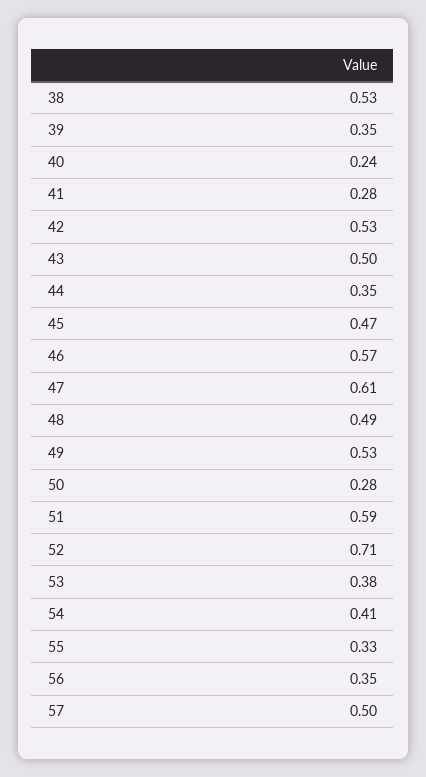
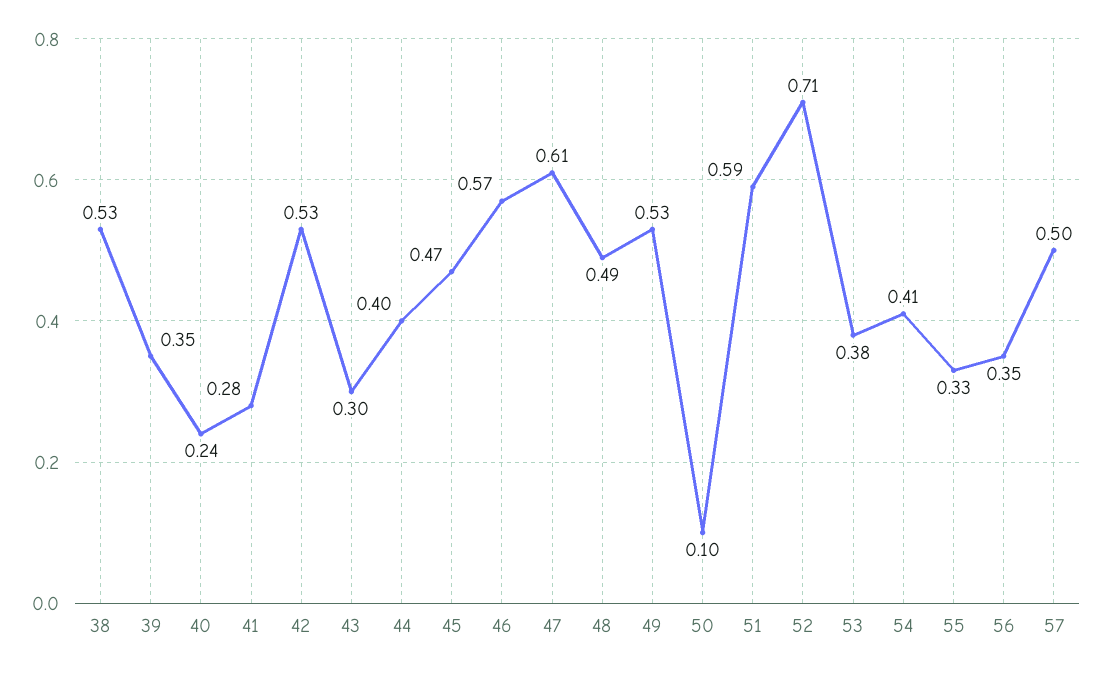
43: 0.5 -> 0.3
44: 0.35 -> 0.4
50: 0.28 -> 0.1

